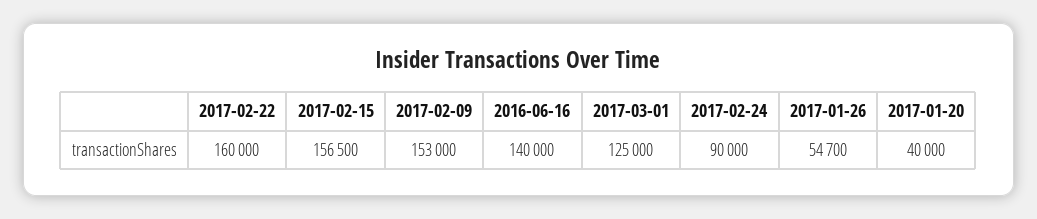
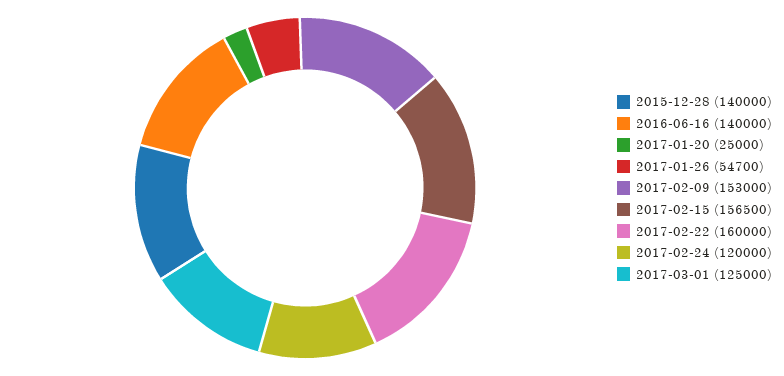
2017-02-24: 90000 -> 120000
2017-01-20: 40000 -> 25000
2015-12-28: none -> 140000

